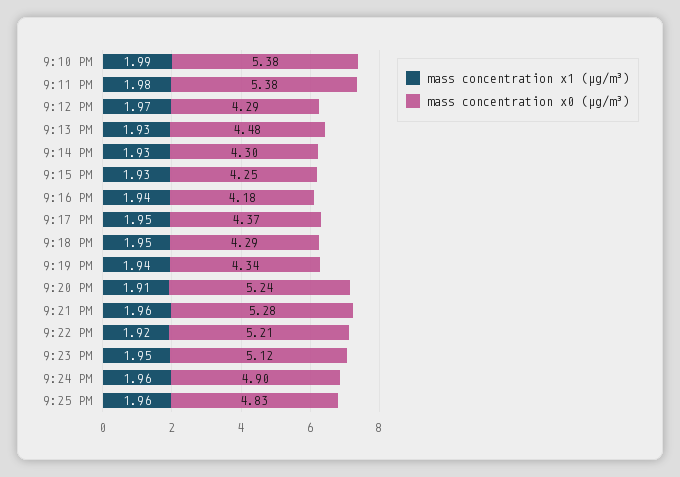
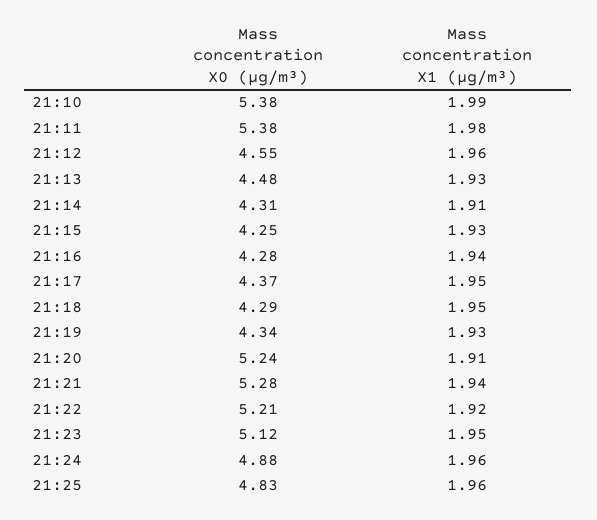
mass concentration x1 (μg/m³), 9:12 PM: 1.97 -> 1.96
mass concentration x0 (μg/m³), 9:12 PM: 4.29 -> 4.55
mass concentration x1 (μg/m³), 9:14 PM: 1.93 -> 1.91
mass concentration x0 (μg/m³), 9:14 PM: 4.3 -> 4.31
mass concentration x0 (μg/m³), 9:16 PM: 4.18 -> 4.28
mass concentration x1 (μg/m³), 9:19 PM: 1.94 -> 1.93
mass concentration x1 (μg/m³), 9:21 PM: 1.96 -> 1.94
mass concentration x0 (μg/m³), 9:24 PM: 4.9 -> 4.88

